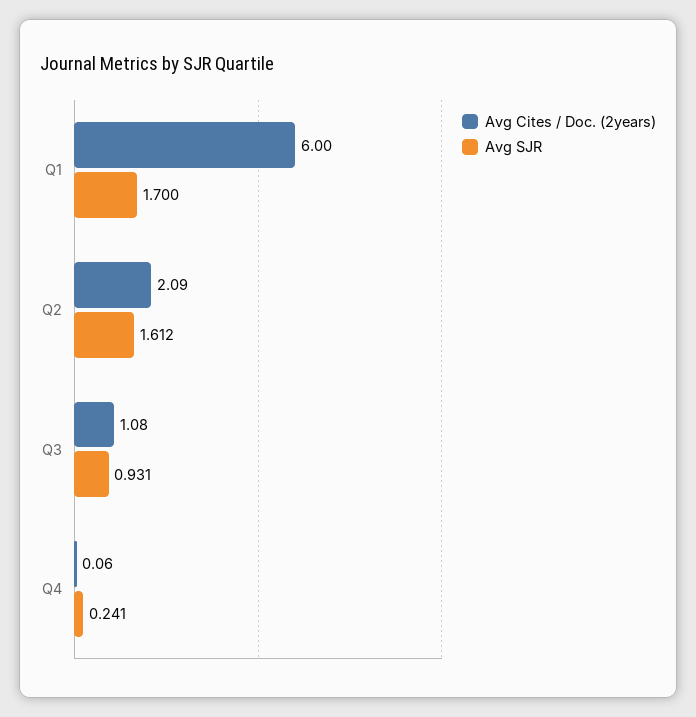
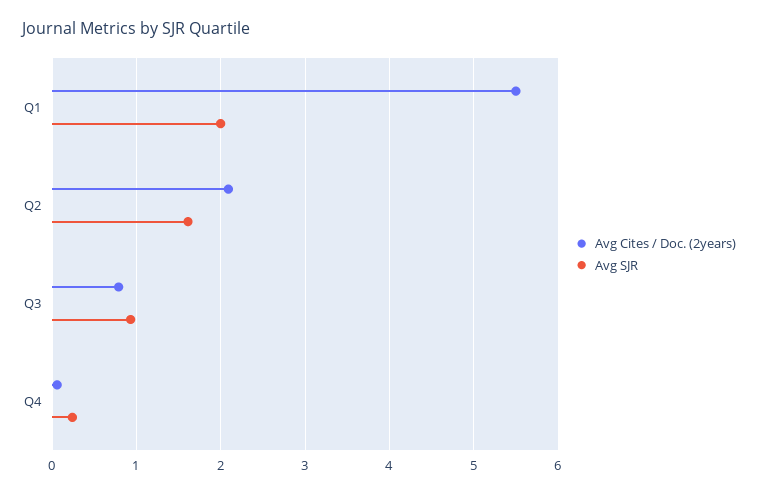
Avg Cites / Doc. (2years), Q1: 6 -> 5.5
Avg SJR, Q1: 1.7 -> 2
Avg Cites / Doc. (2years), Q3: 1.08 -> 0.8

